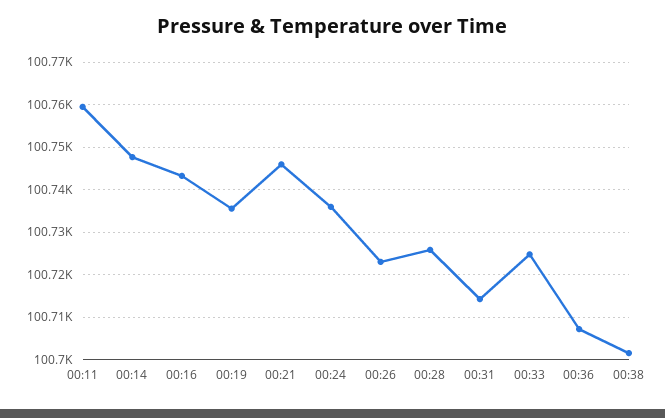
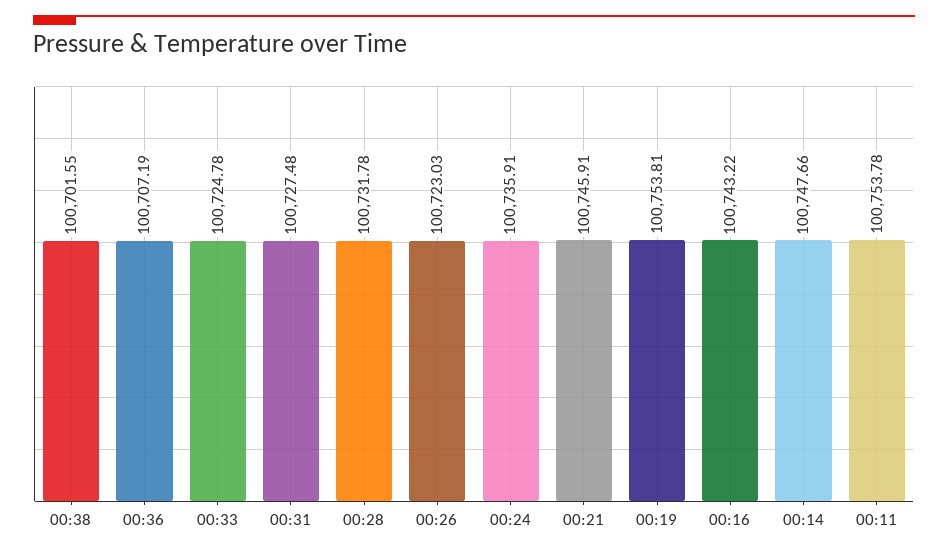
00:11: 100760 -> 100753.78
00:19: 100736 -> 100753.81
00:28: 100726 -> 100731.78
00:31: 100714 -> 100727.48

